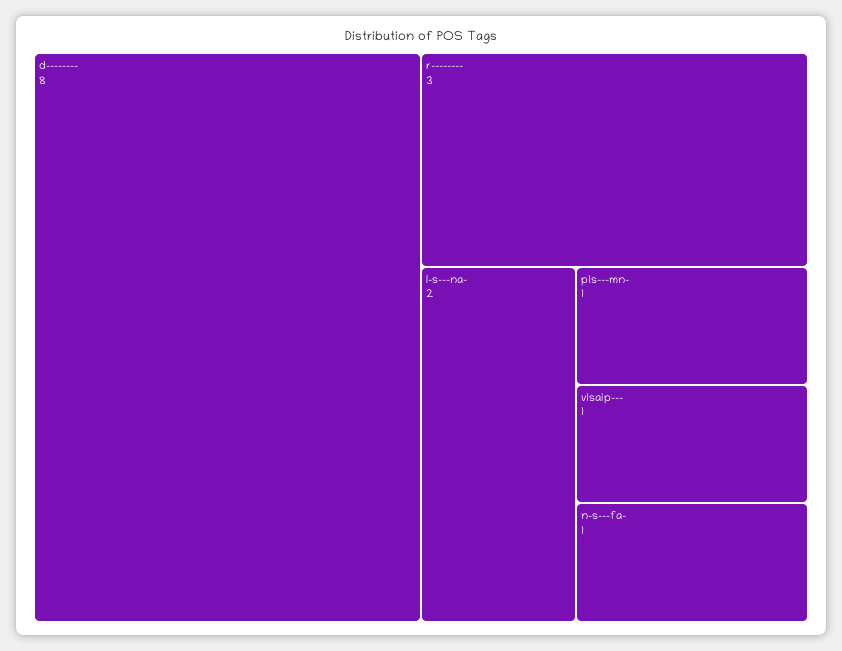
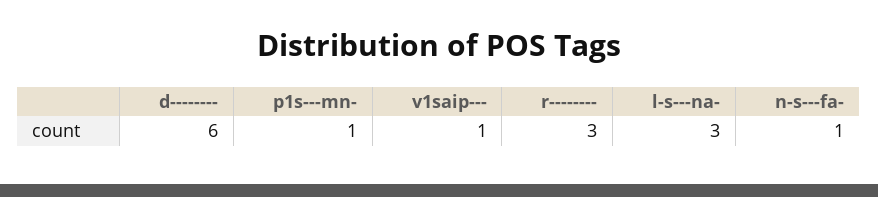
d--------: 8 -> 6
l-s---na-: 2 -> 3

